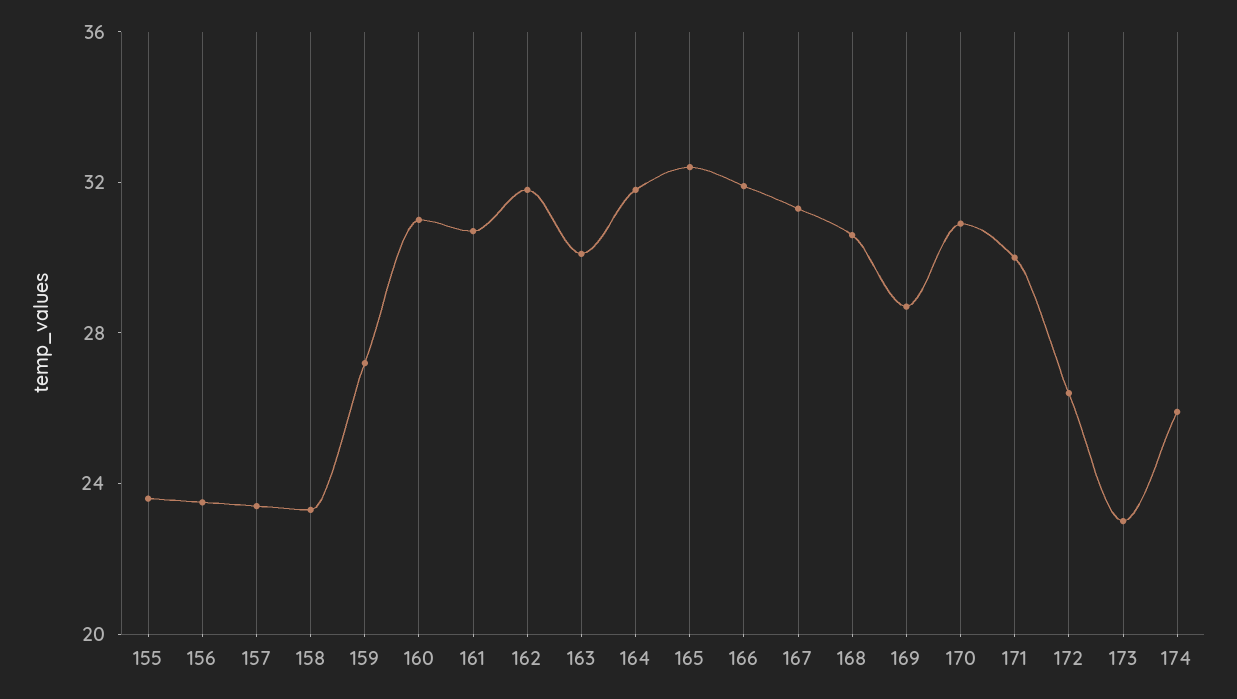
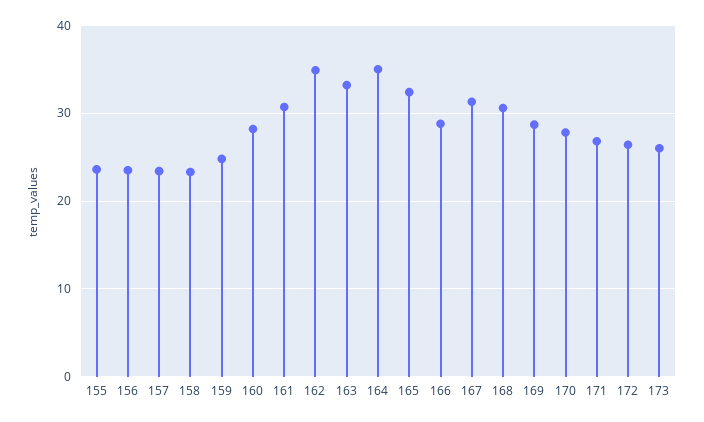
159: 27 -> 25
160: 31 -> 28
162: 32 -> 35
163: 30 -> 33
164: 32 -> 35
166: 32 -> 29
170: 31 -> 28
171: 30 -> 27
173: 23 -> 26
174: 26 -> none

